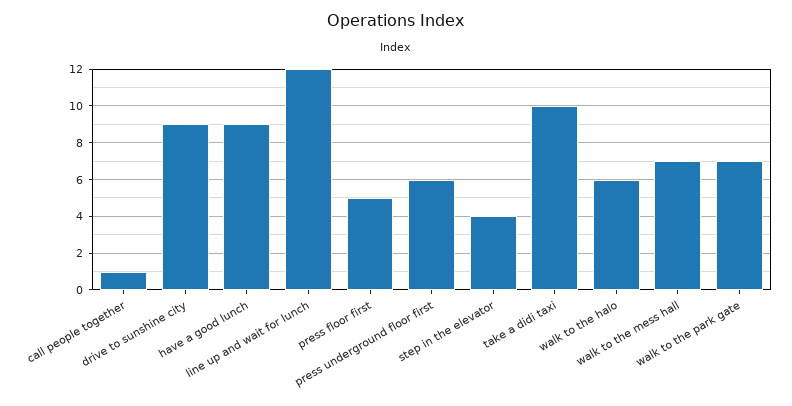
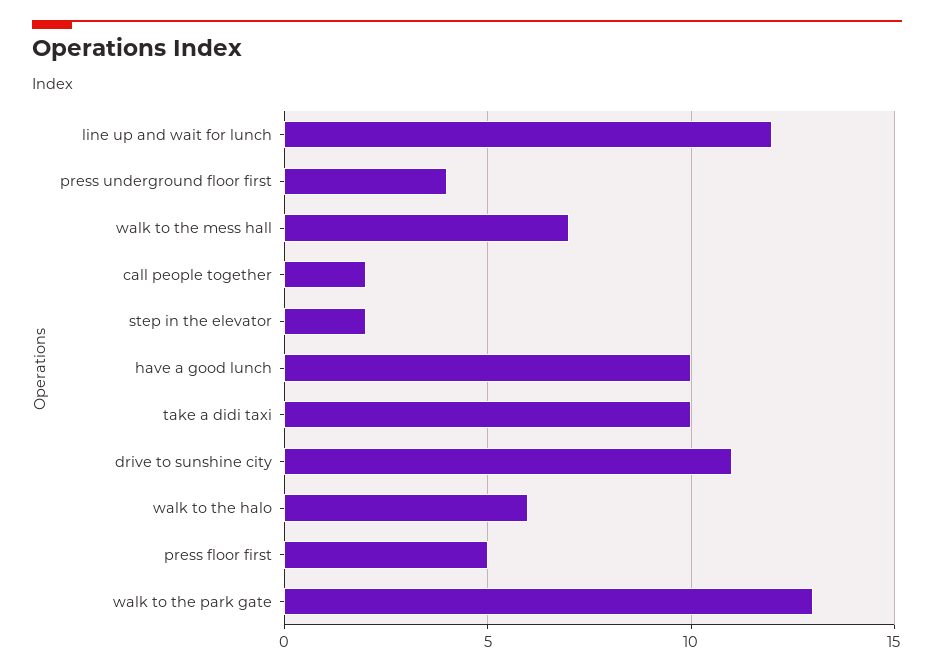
call people together: 1 -> 2
drive to sunshine city: 9 -> 11
have a good lunch: 9 -> 10
press underground floor first: 6 -> 4
step in the elevator: 4 -> 2
walk to the park gate: 7 -> 13

